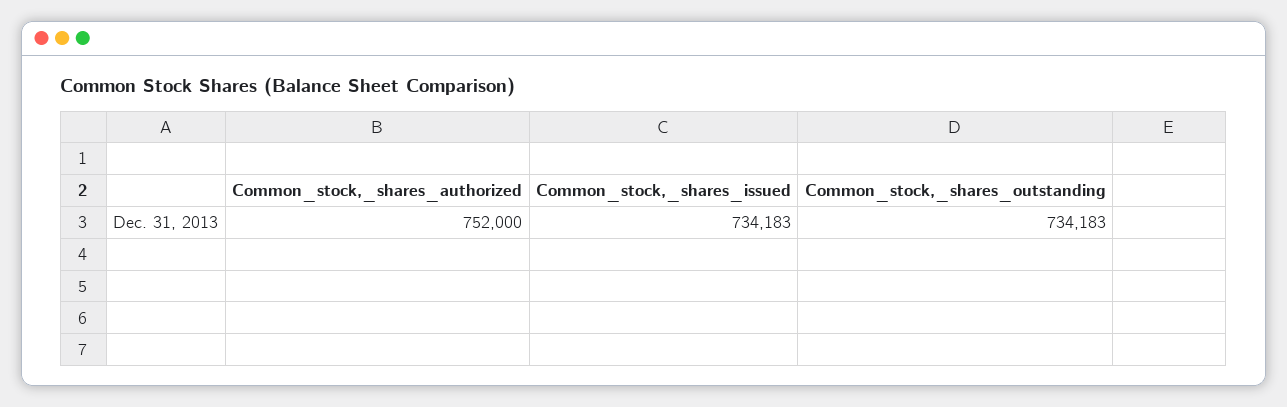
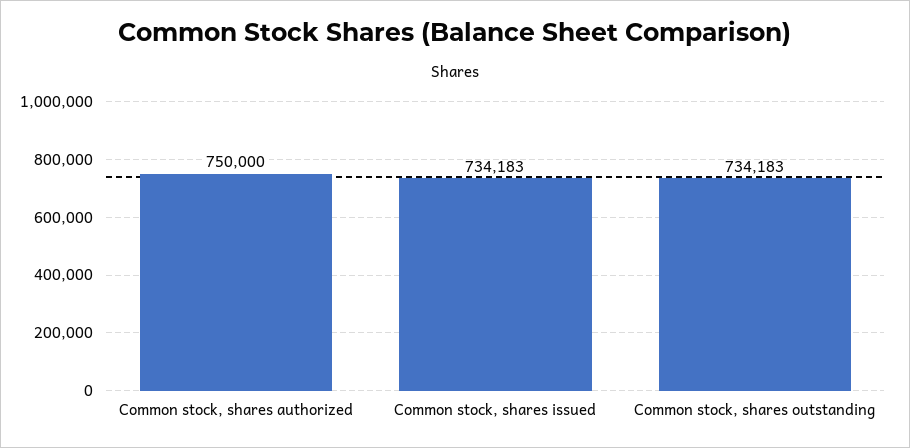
Common_stock,_shares_authorized: 752000 -> 750000

